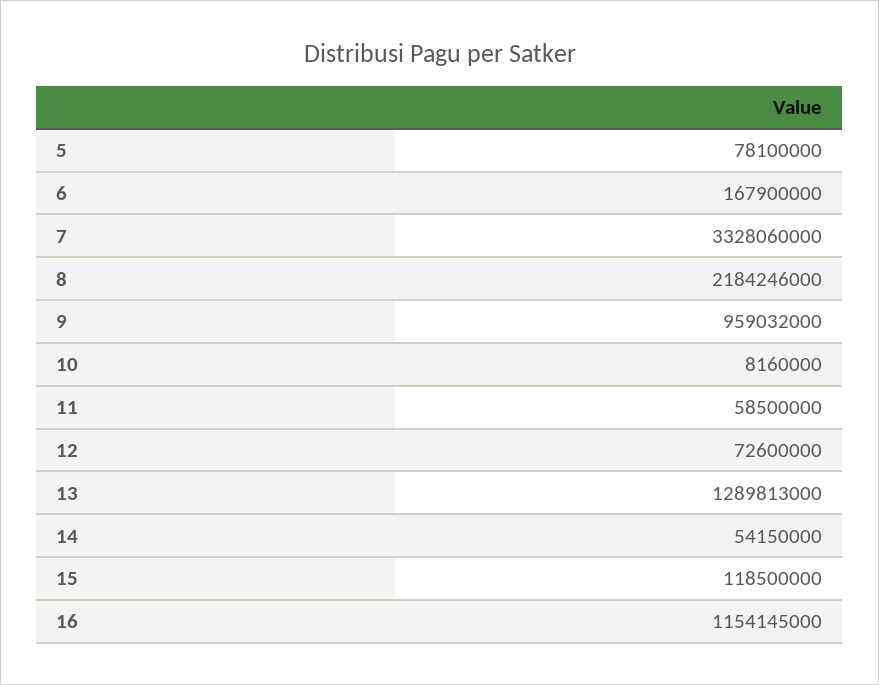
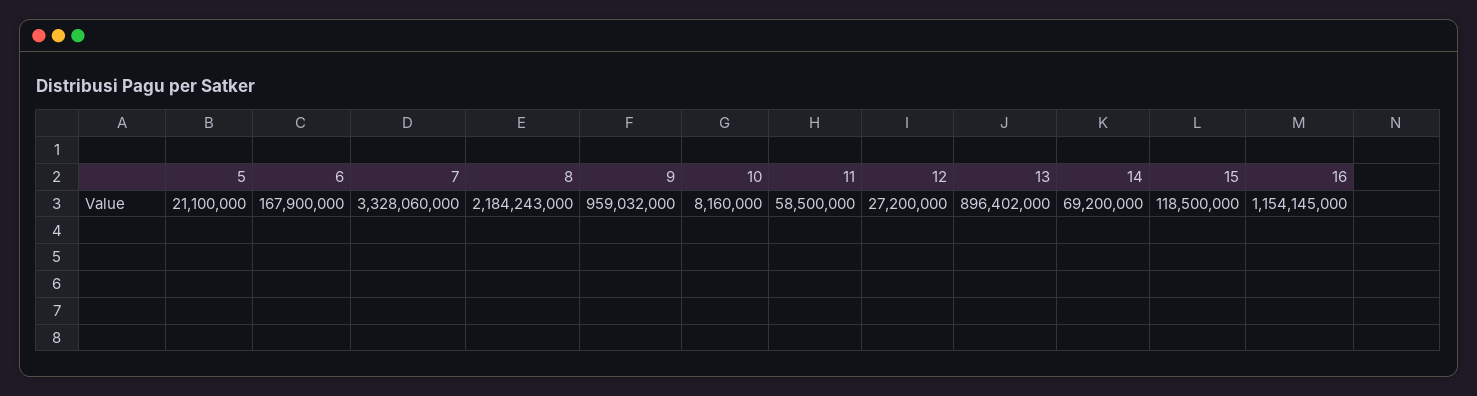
5: 78100000 -> 21100000
8: 2184246000 -> 2184243000
12: 72600000 -> 27200000
13: 1289813000 -> 896402000
14: 54150000 -> 69200000

